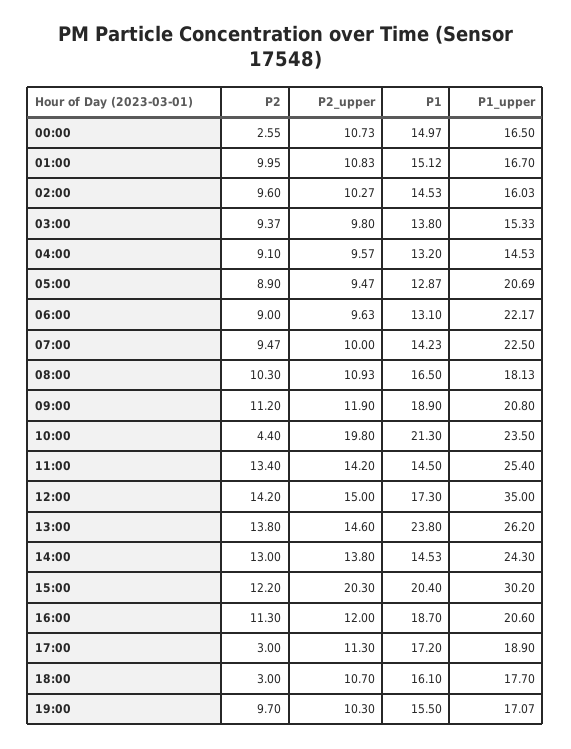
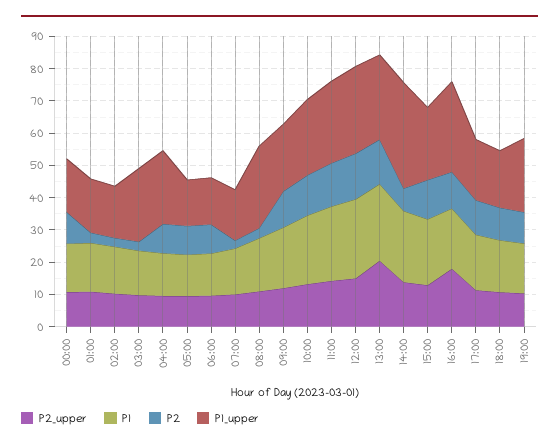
P2, 00:00: 2.55 -> 10
P2, 01:00: 9.95 -> 2.5
P2, 02:00: 9.6 -> 2.5
P2, 03:00: 9.37 -> 2.5
P1_upper, 03:00: 15.33 -> 22.5
P1_upper, 04:00: 14.53 -> 22.5
P1_upper, 05:00: 20.69 -> 15
P1_upper, 06:00: 22.17 -> 15
P2, 07:00: 9.47 -> 2.5
P1_upper, 07:00: 22.5 -> 15
P2, 08:00: 10.3 -> 2.5
P1_upper, 08:00: 18.13 -> 25
P2, 10:00: 4.4 -> 12.5
P2_upper, 10:00: 19.8 -> 12.5
P1, 11:00: 14.5 -> 22.5
P1, 12:00: 17.3 -> 25
P1_upper, 12:00: 35 -> 27.5
P2_upper, 13:00: 14.6 -> 20
P2, 14:00: 13 -> 7.5
P1, 14:00: 14.53 -> 22.5
P1_upper, 14:00: 24.3 -> 32.5
P2_upper, 15:00: 20.3 -> 12.5
P1_upper, 15:00: 30.2 -> 22.5
P2_upper, 16:00: 12 -> 17.5
P1_upper, 16:00: 20.6 -> 27.5
P2, 17:00: 3 -> 10
P2, 18:00: 3 -> 10
P1_upper, 19:00: 17.07 -> 22.5

